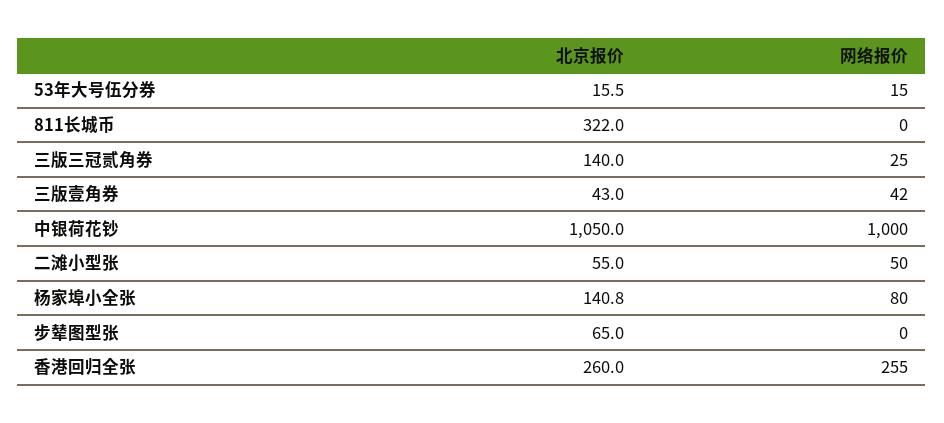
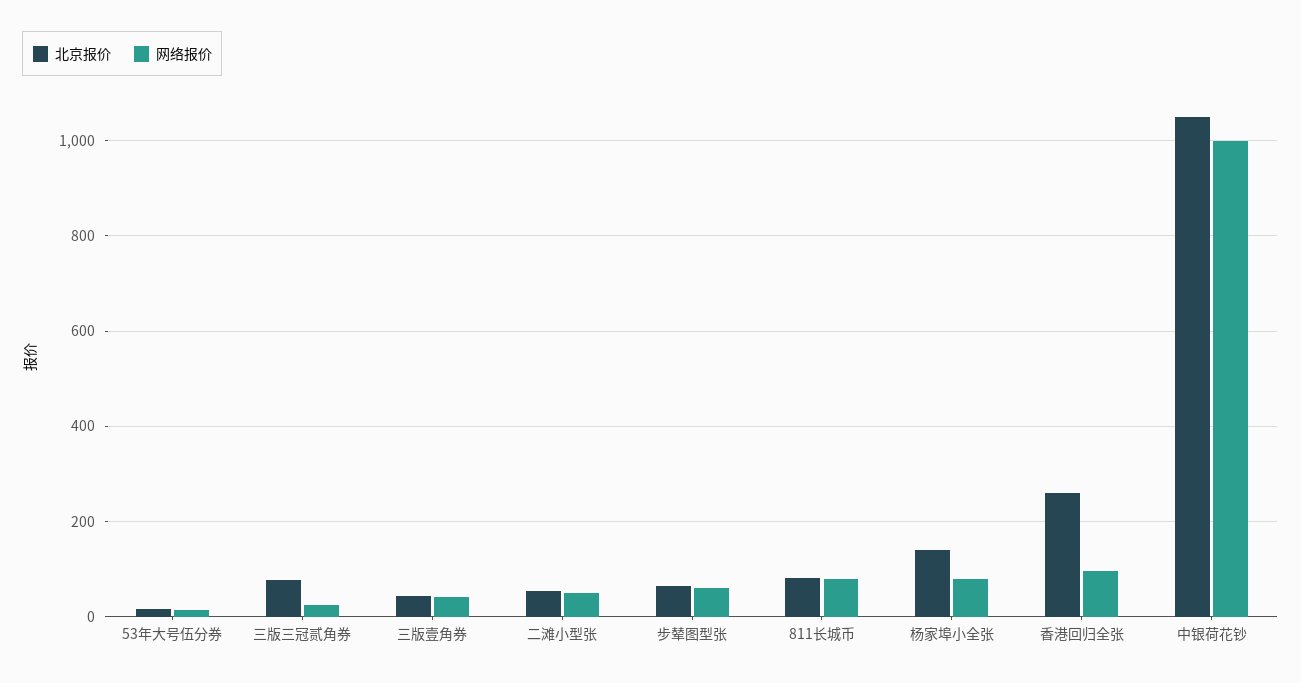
北京报价, 811长城币: 322 -> 80
网络报价, 811长城币: 0 -> 80
北京报价, 三版三冠贰角券: 140 -> 80
网络报价, 步辇图型张: 0 -> 60
网络报价, 香港回归全张: 255 -> 100

